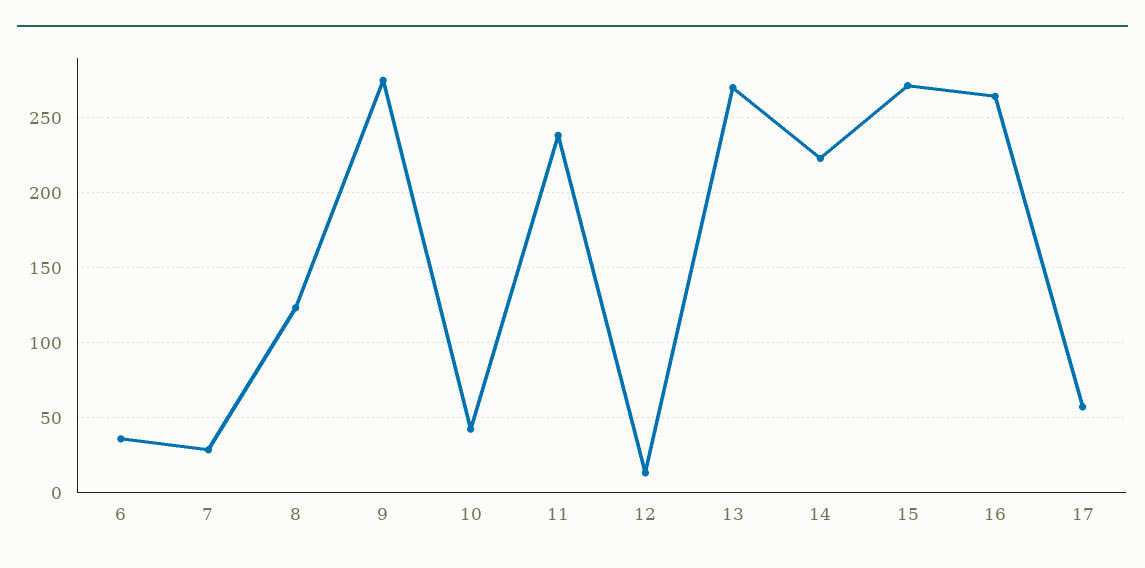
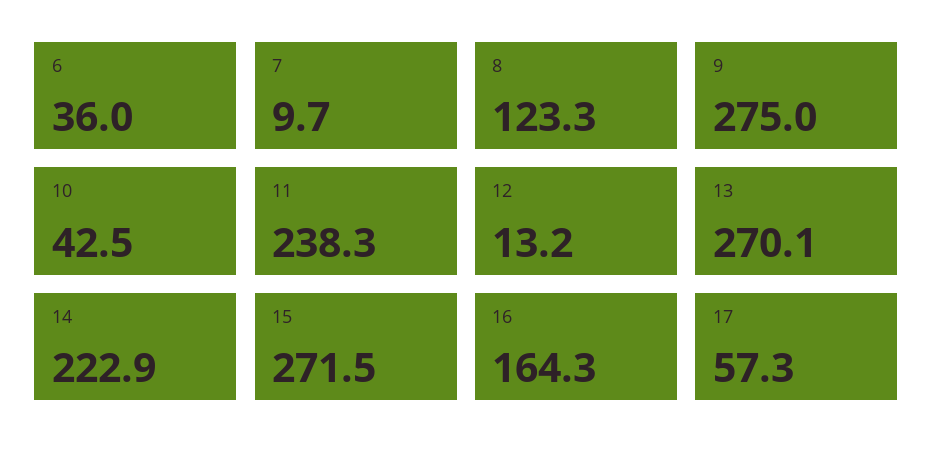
7: 30 -> 9.7
16: 265 -> 164.3

